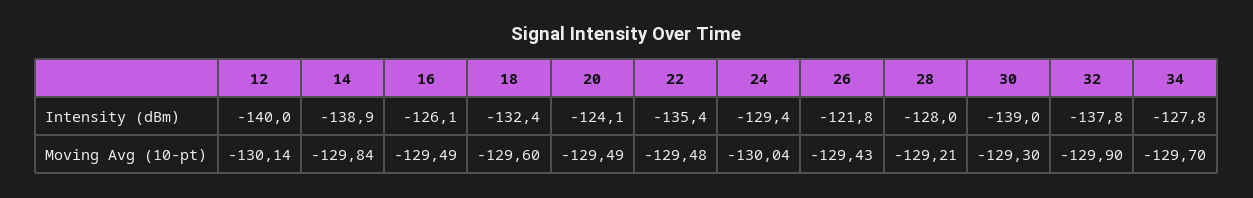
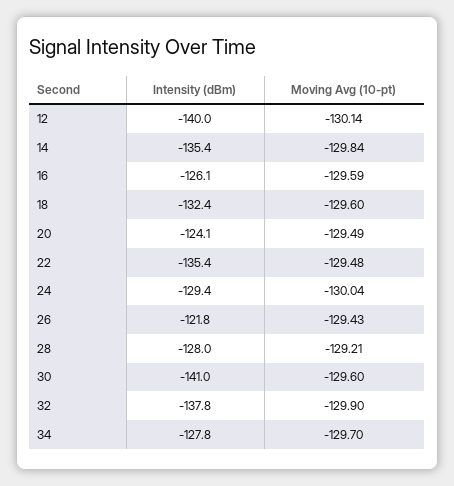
14, Intensity (dBm): -138.9 -> -135.4
30, Intensity (dBm): -139 -> -141
16, Moving Avg (10-pt): -129.49 -> -129.59
30, Moving Avg (10-pt): -129.3 -> -129.6

